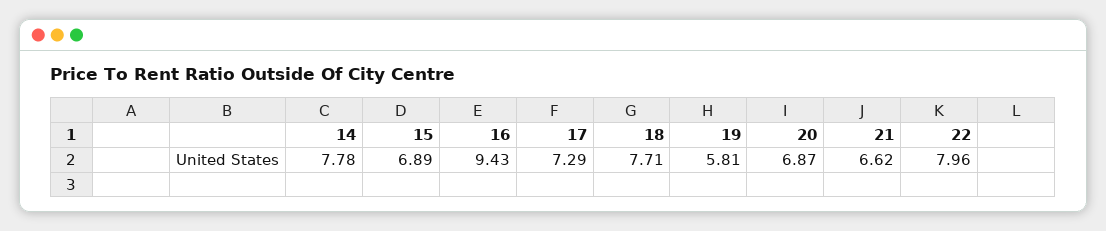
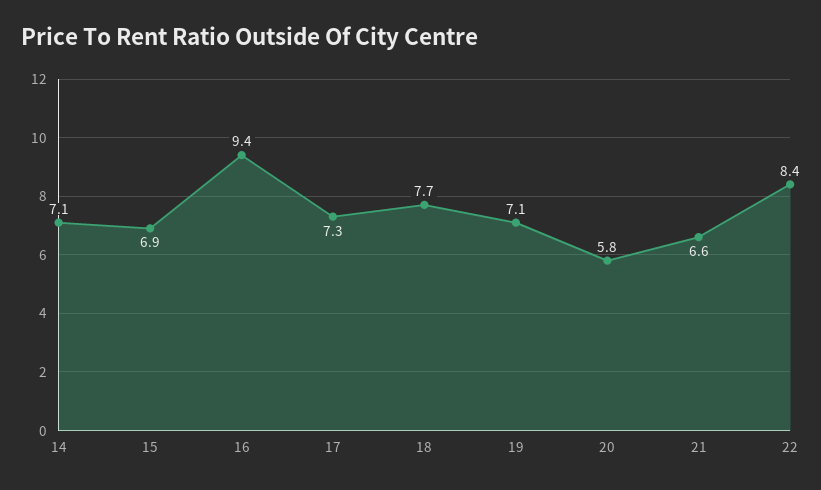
14: 7.78 -> 7.1
19: 5.81 -> 7.1
20: 6.87 -> 5.8
22: 7.96 -> 8.4

